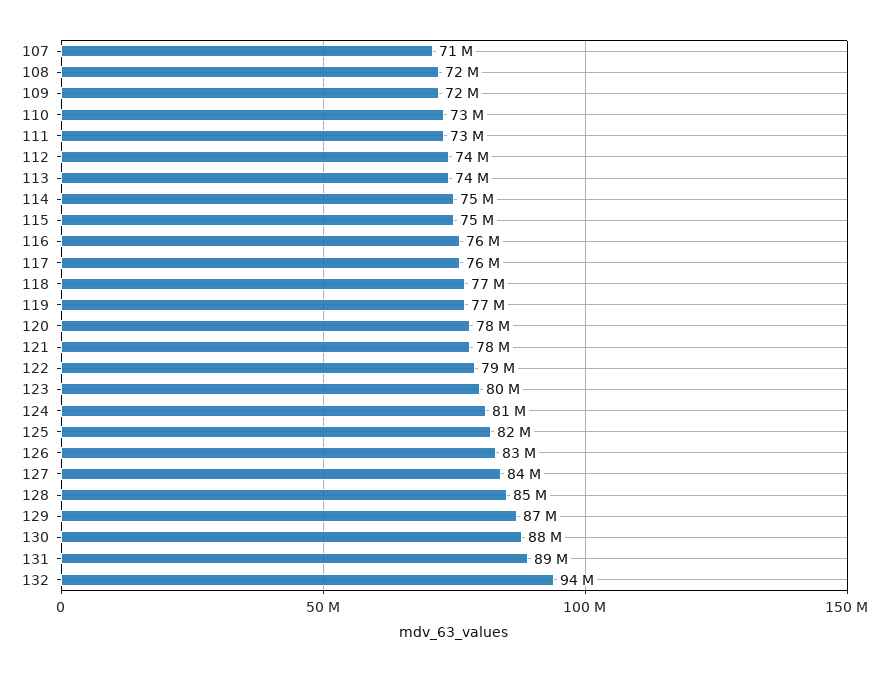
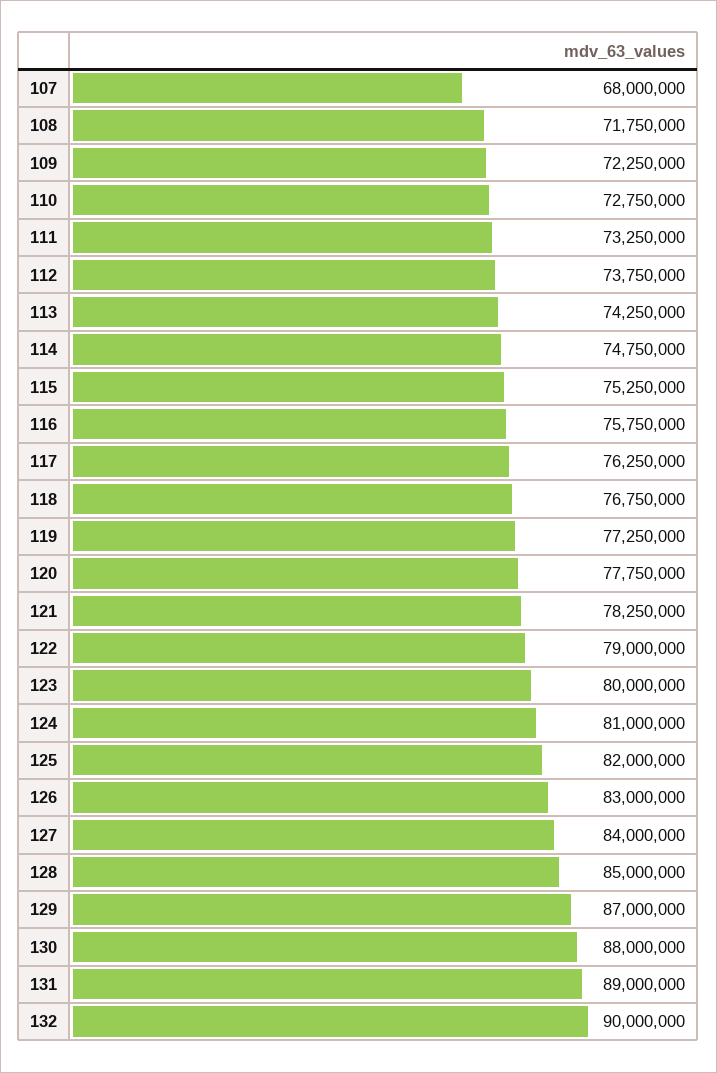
107: 71000000 -> 68000000
132: 94000000 -> 90000000

